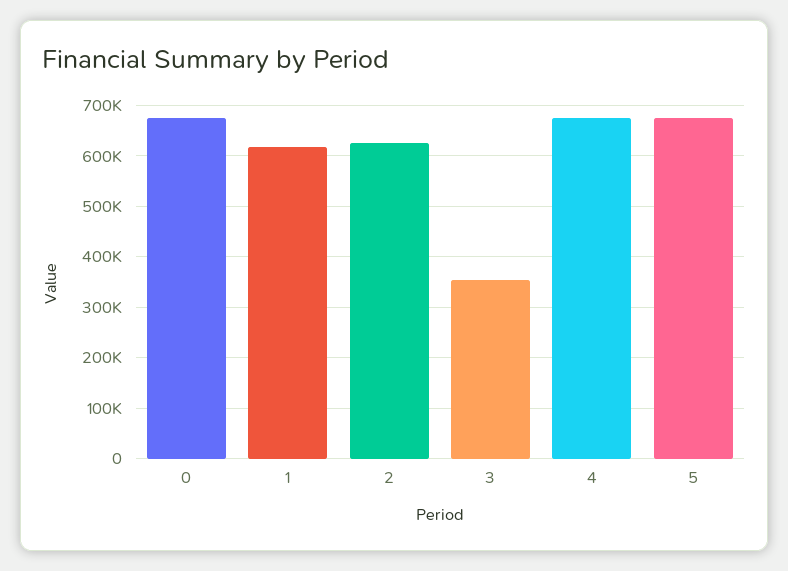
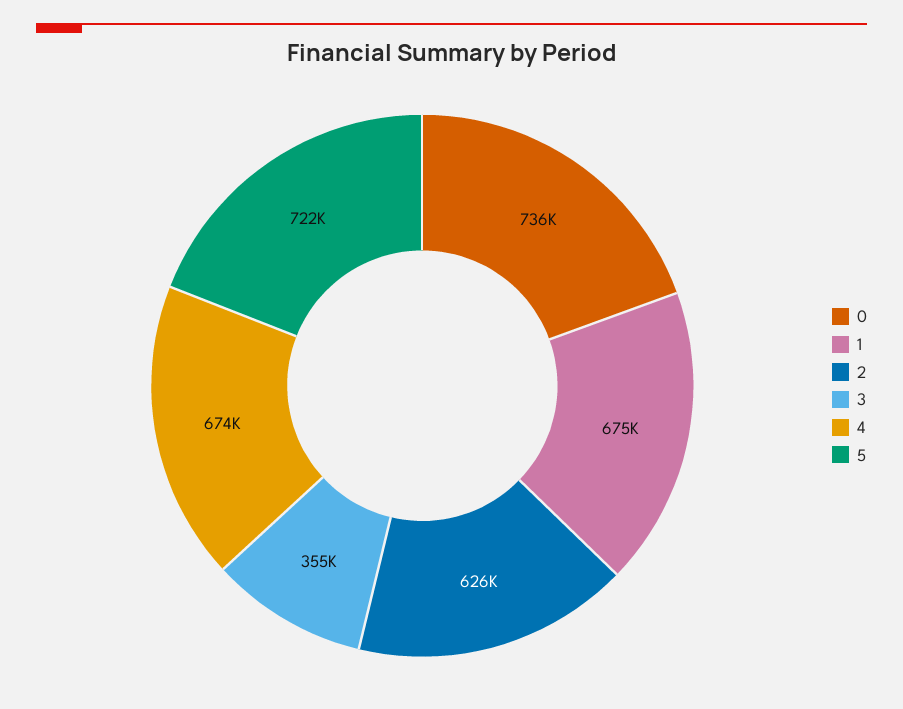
0: 680000 -> 736000
1: 620000 -> 675000
5: 680000 -> 722000

